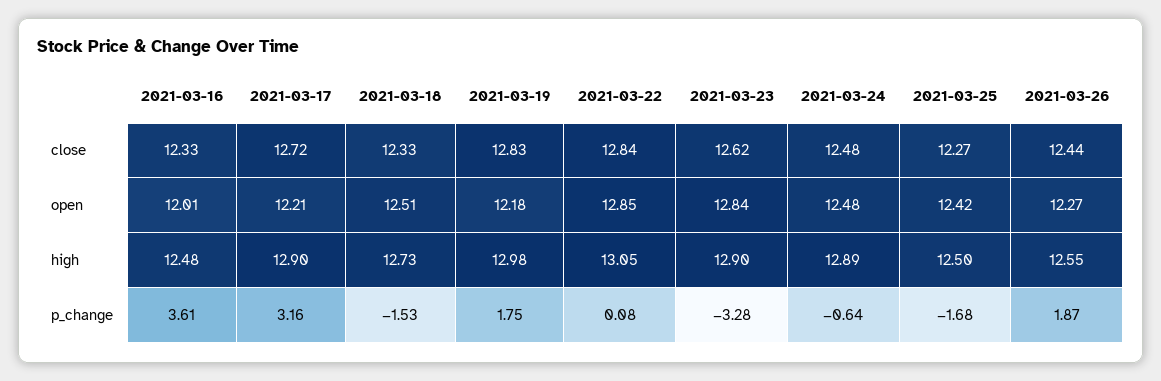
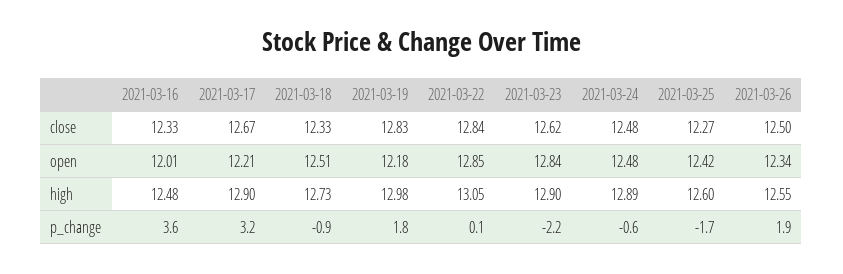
2021-03-17, close: 12.72 -> 12.67
2021-03-26, close: 12.44 -> 12.5
2021-03-26, open: 12.27 -> 12.34
2021-03-25, high: 12.5 -> 12.6
2021-03-18, p_change: -1.53 -> -0.9
2021-03-23, p_change: -3.28 -> -2.2

